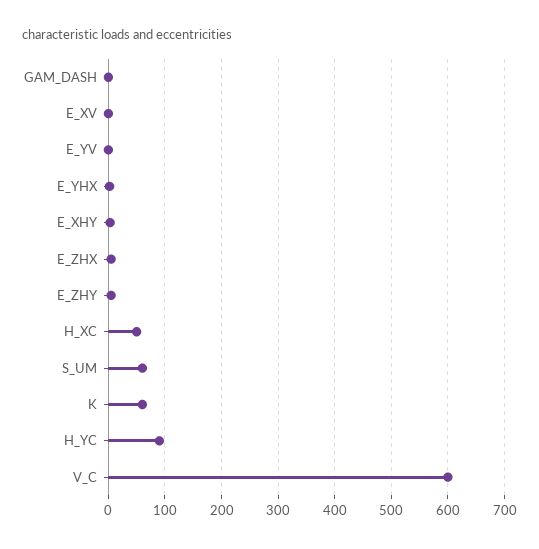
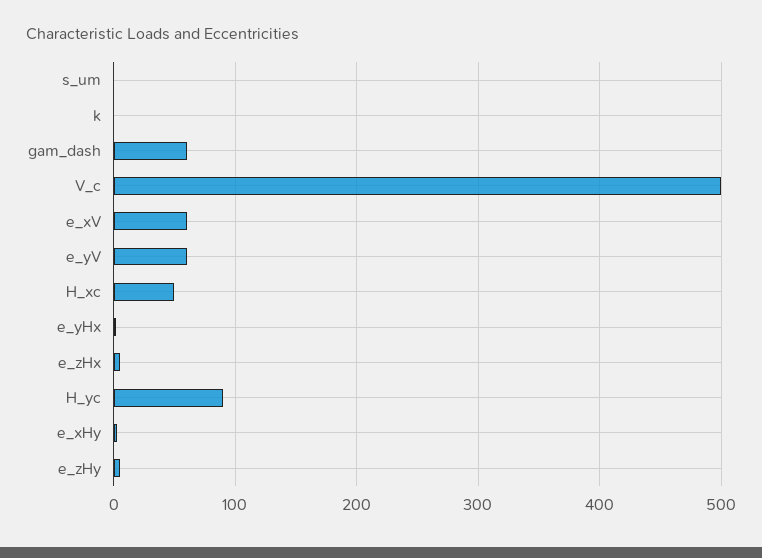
GAM_DASH: 0 -> 60
E_XV: 0 -> 60
E_YV: 0 -> 60
S_UM: 60 -> 0
K: 60 -> 0
V_C: 600 -> 500

